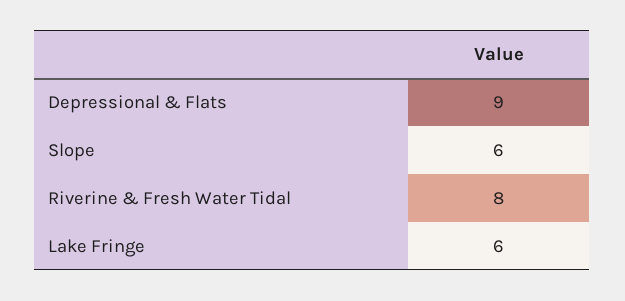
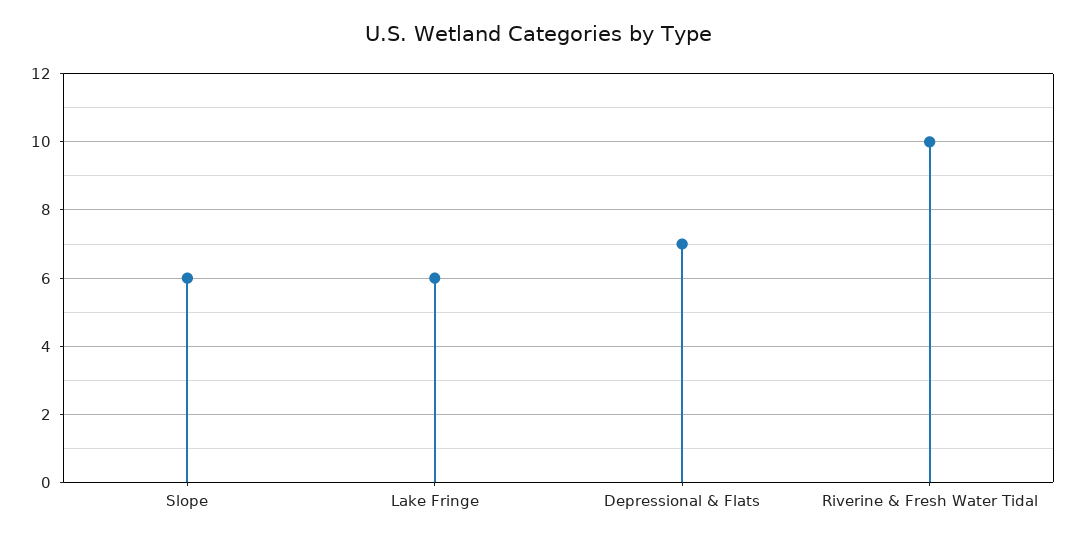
Depressional & Flats: 9 -> 7
Riverine & Fresh Water Tidal: 8 -> 10

